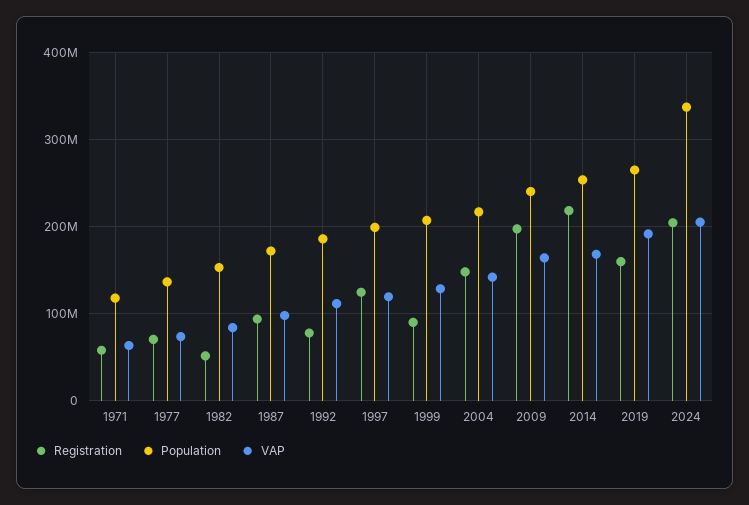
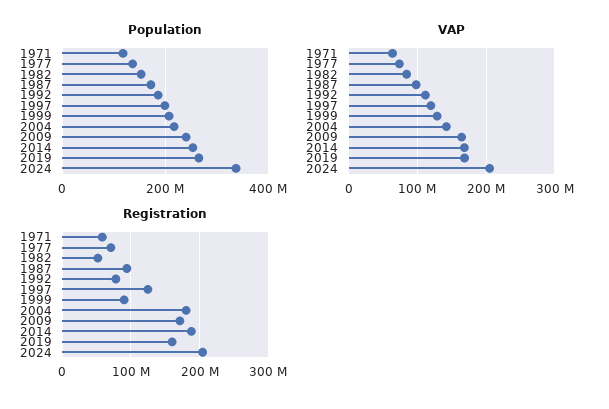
Registration, 2004: 150000000 -> 180000000
Registration, 2009: 200000000 -> 170000000
Registration, 2014: 220000000 -> 190000000
VAP, 2019: 190000000 -> 170000000

